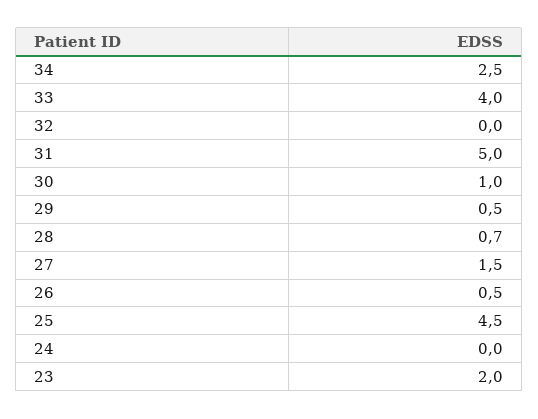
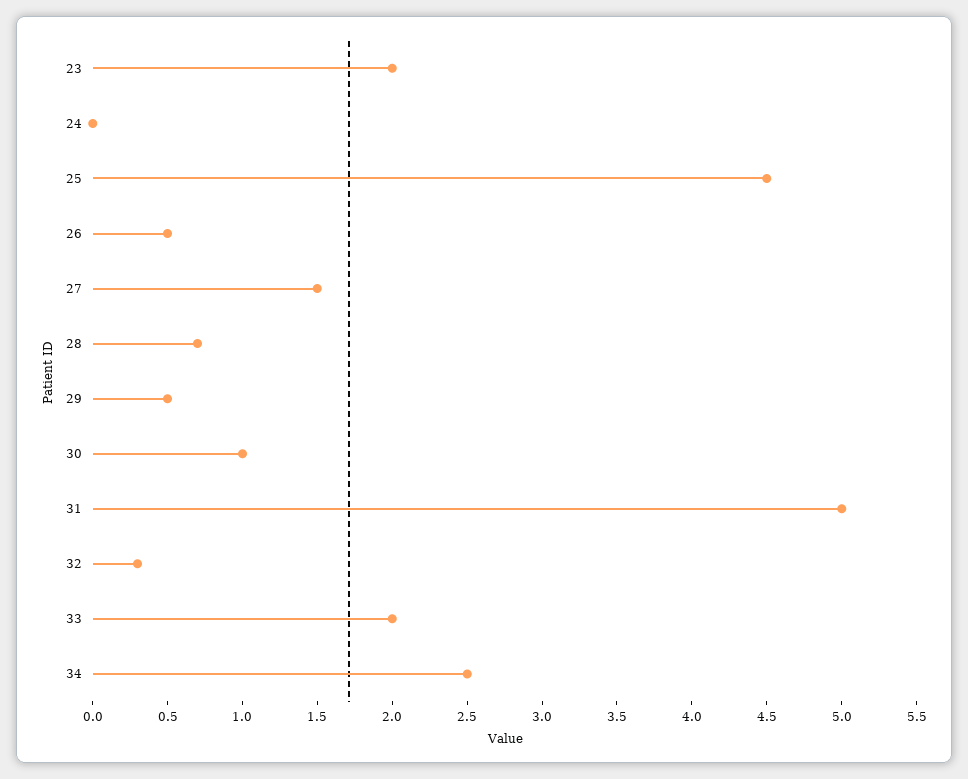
33: 4 -> 2
32: 0 -> 0.3

